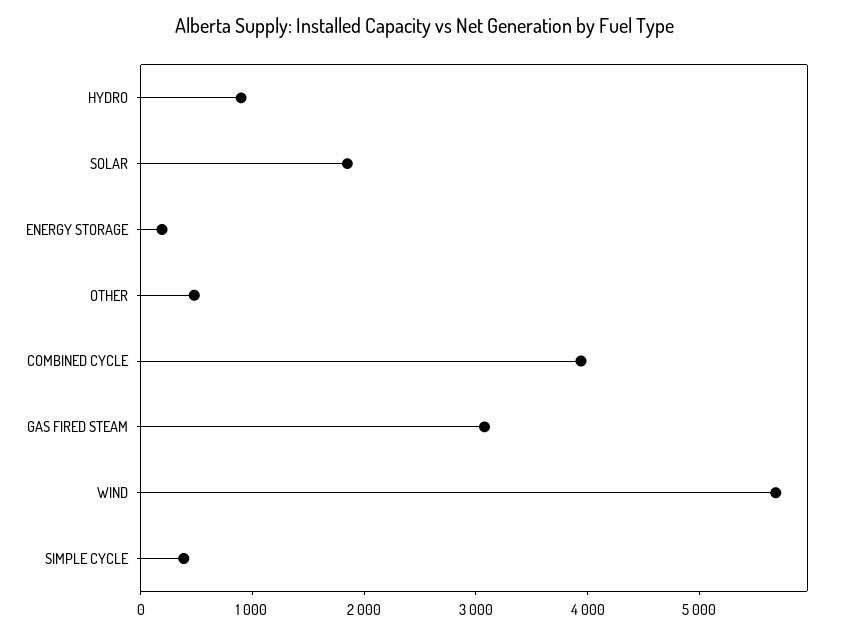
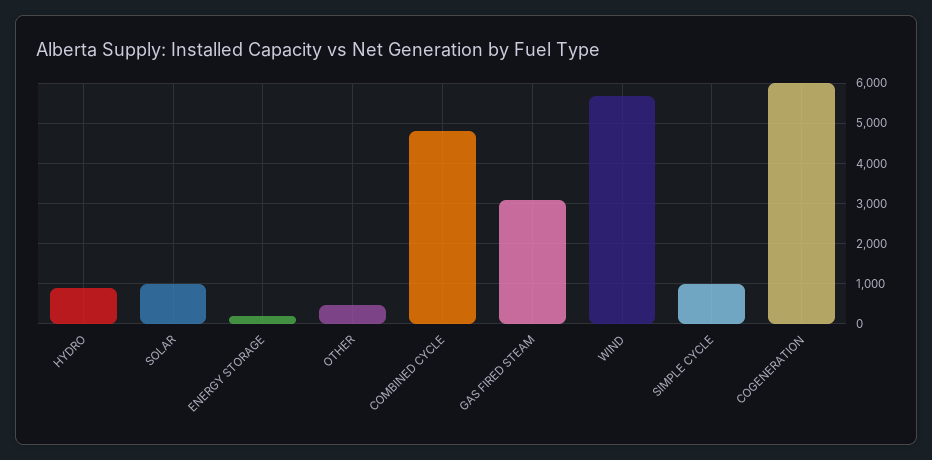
SOLAR: 1800 -> 1000
COMBINED CYCLE: 4000 -> 4800
SIMPLE CYCLE: 400 -> 1000
COGENERATION: none -> 6000

